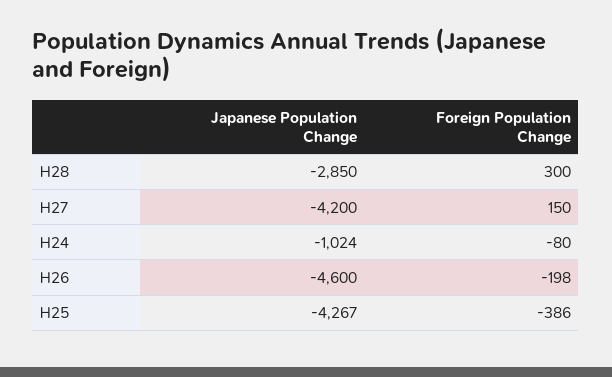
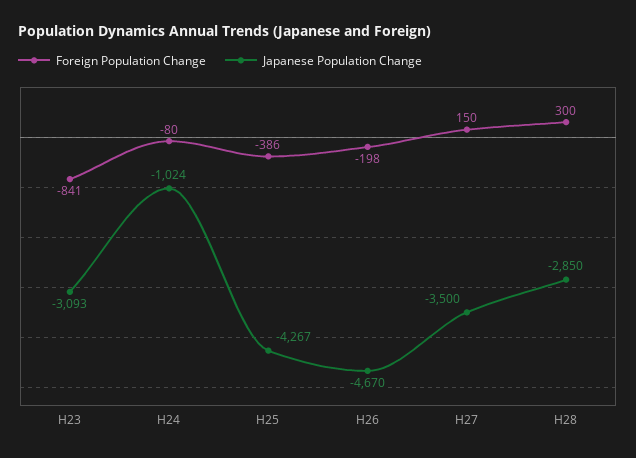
Japanese Population Change, H27: -4200 -> -3500
Japanese Population Change, H26: -4600 -> -4670
Foreign Population Change, H23: none -> -841
Japanese Population Change, H23: none -> -3093

